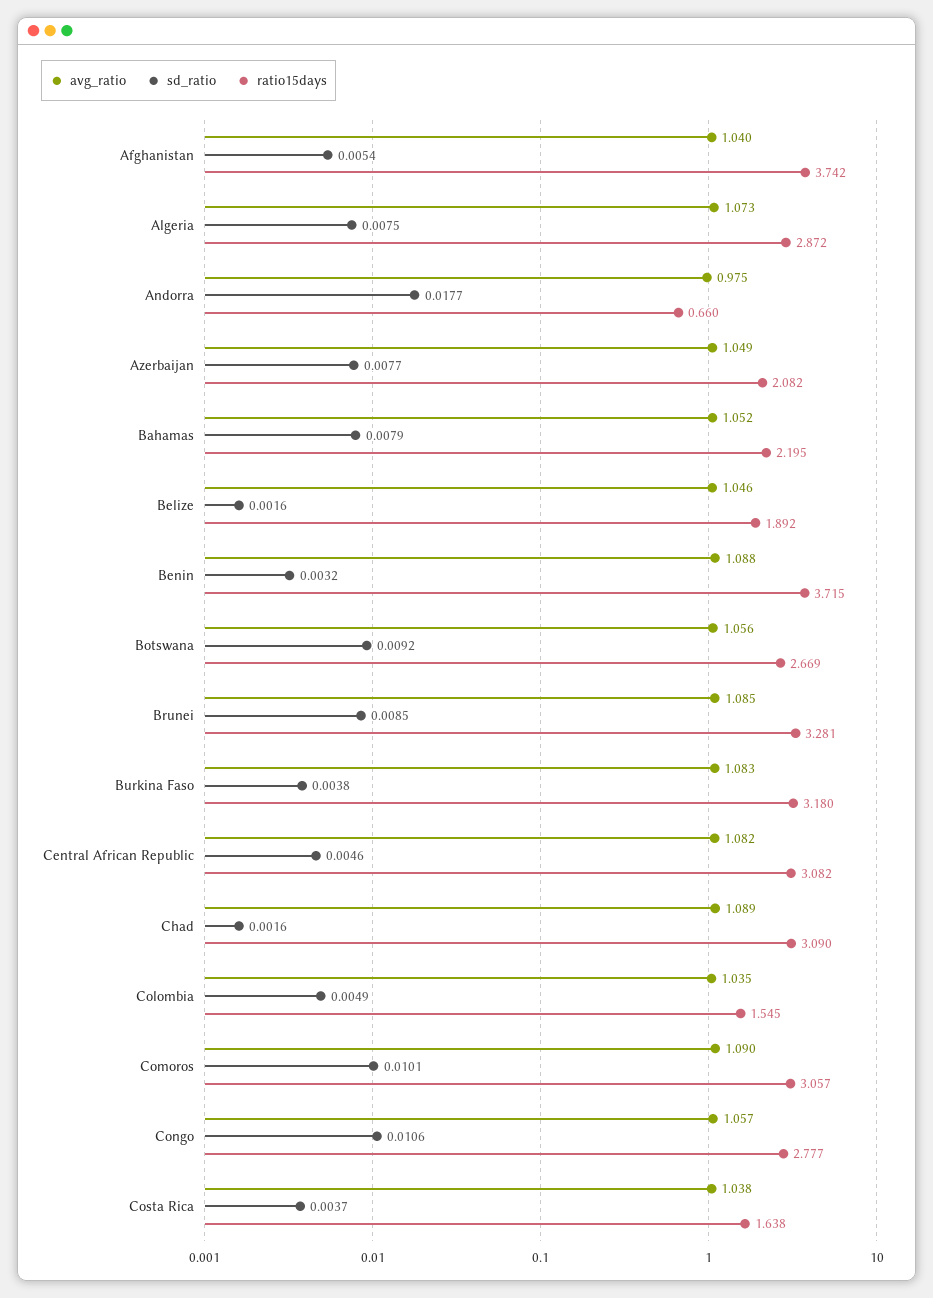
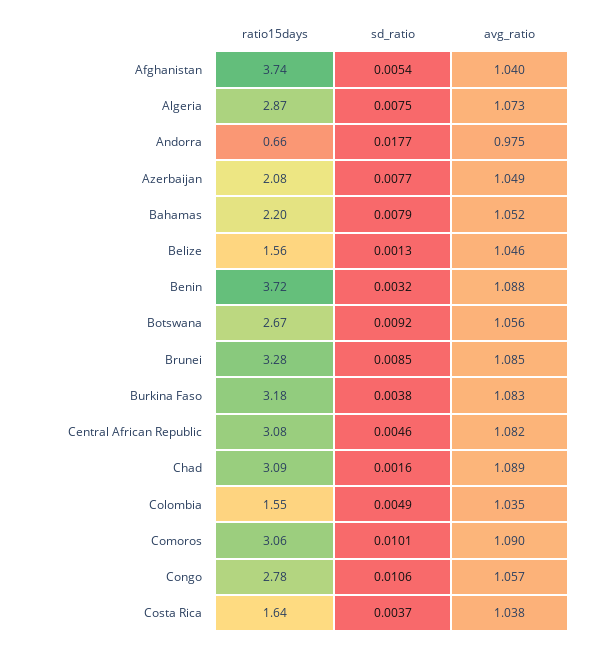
sd_ratio, Belize: 0.0016 -> 0.0013
ratio15days, Belize: 1.892 -> 1.56

